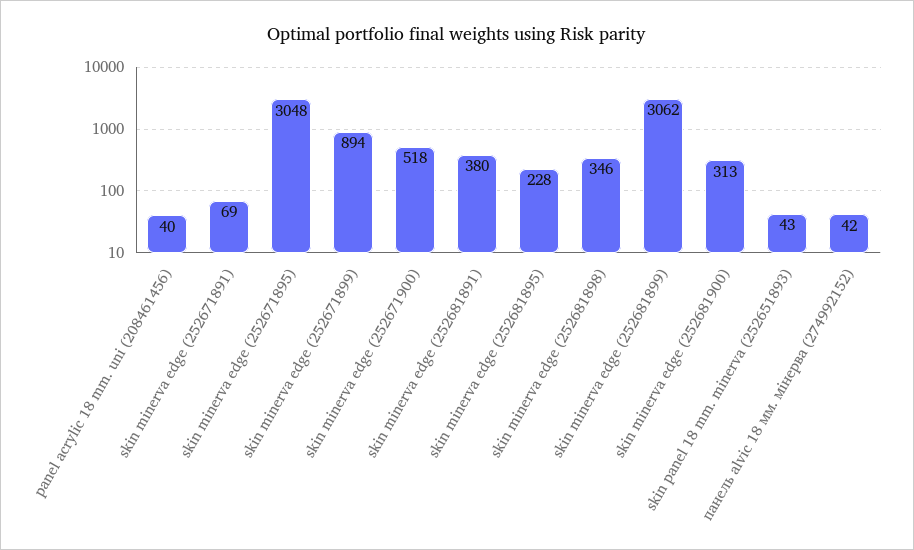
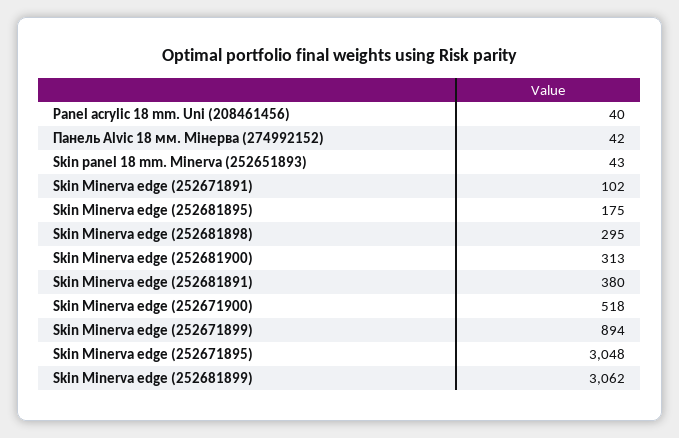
skin minerva edge (252671891): 69 -> 102
skin minerva edge (252681895): 228 -> 175
skin minerva edge (252681898): 346 -> 295

